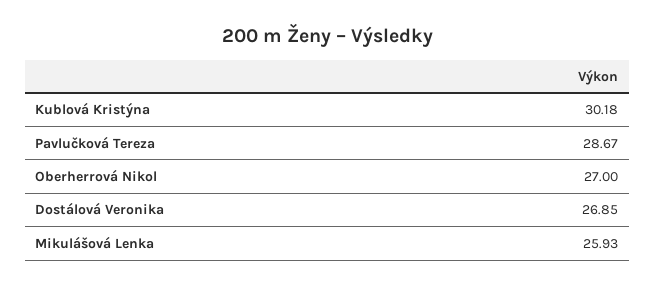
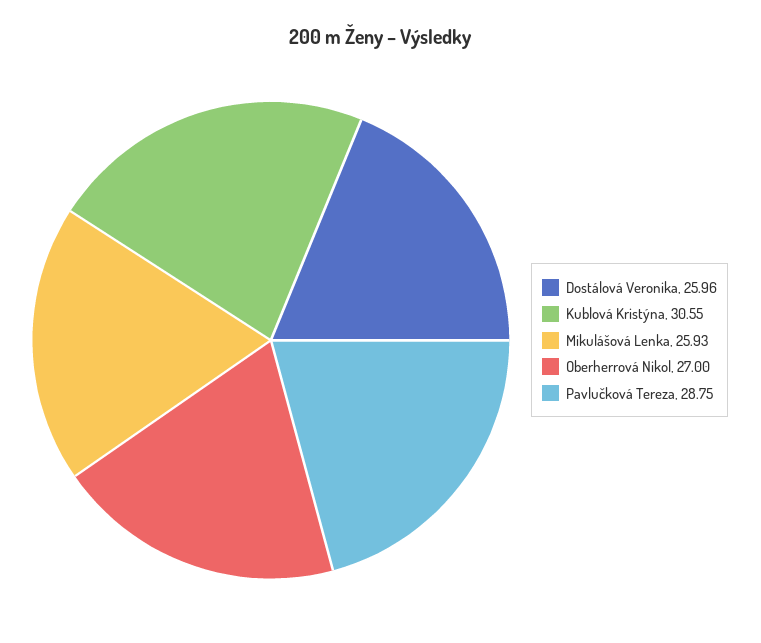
Kublová Kristýna: 30.18 -> 30.55
Pavlučková Tereza: 28.67 -> 28.75
Dostálová Veronika: 26.85 -> 25.96

